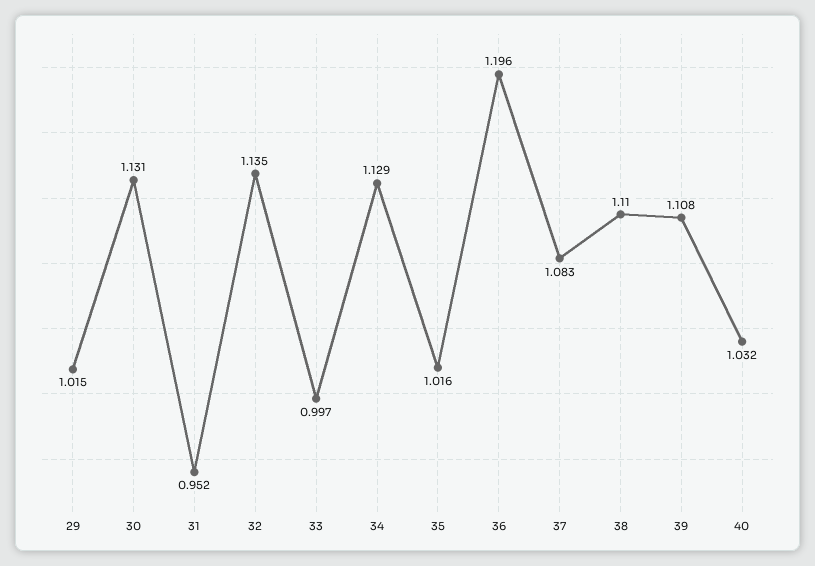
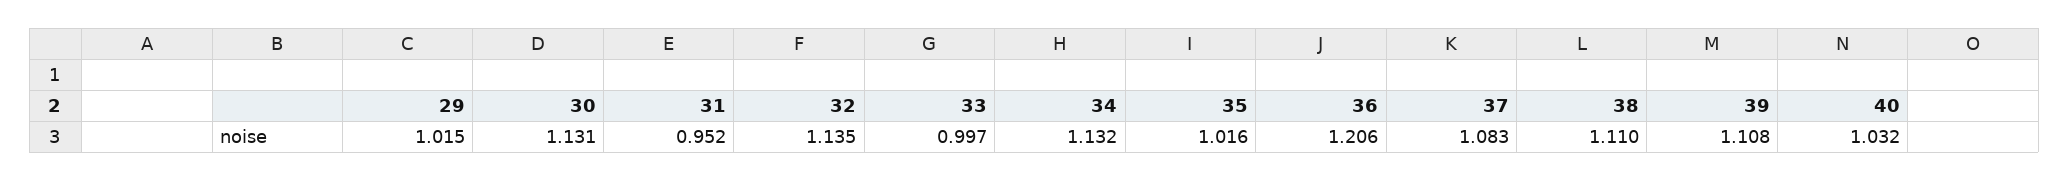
34: 1.129 -> 1.132
36: 1.196 -> 1.206

